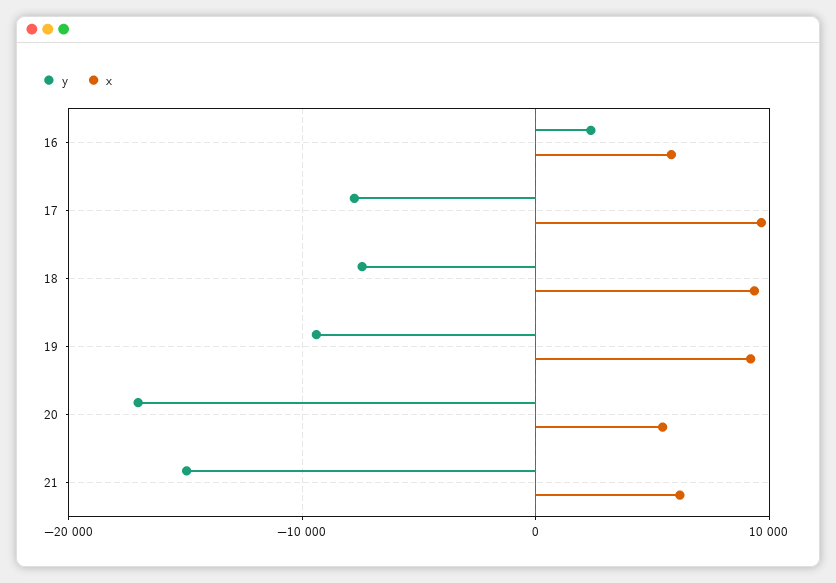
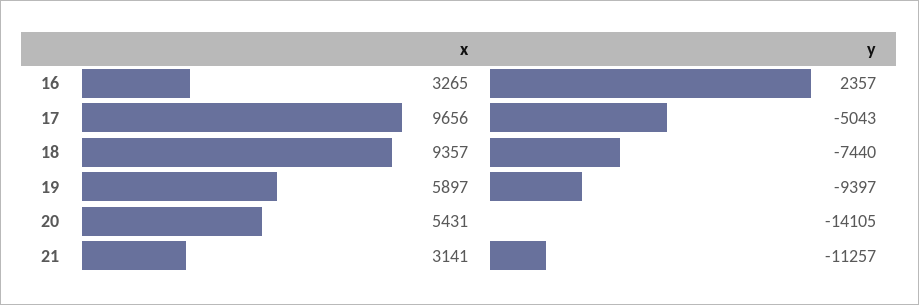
x, 16: 6000 -> 3265
y, 17: -8000 -> -5043
x, 19: 9000 -> 5897
y, 20: -17000 -> -14105
y, 21: -15000 -> -11257
x, 21: 6000 -> 3141

